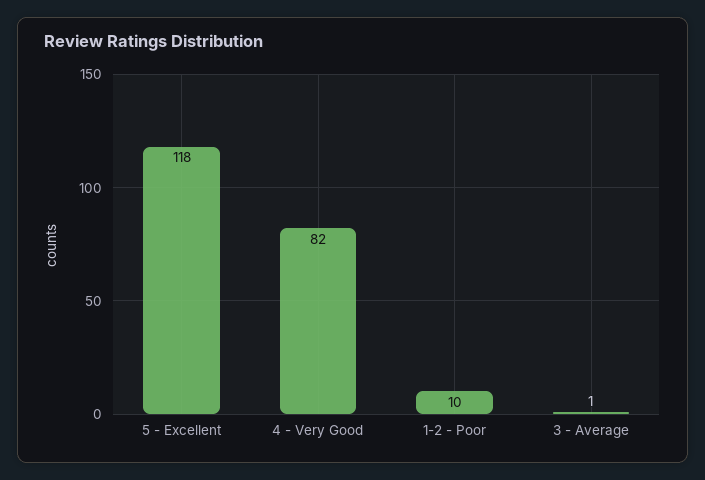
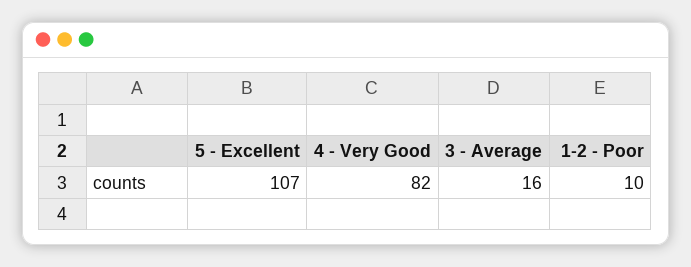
5 - Excellent: 118 -> 107
3 - Average: 1 -> 16

